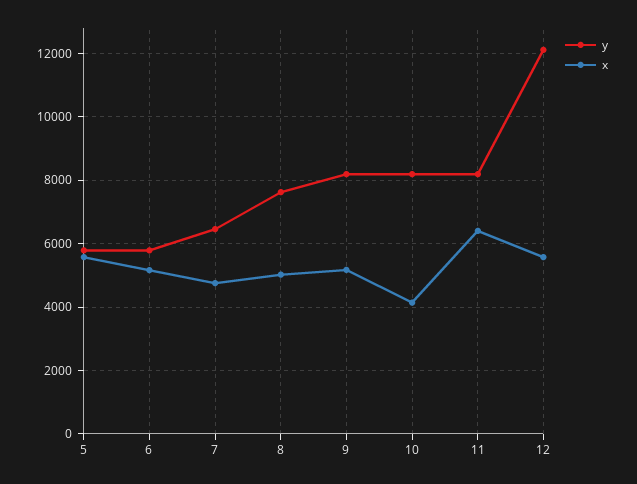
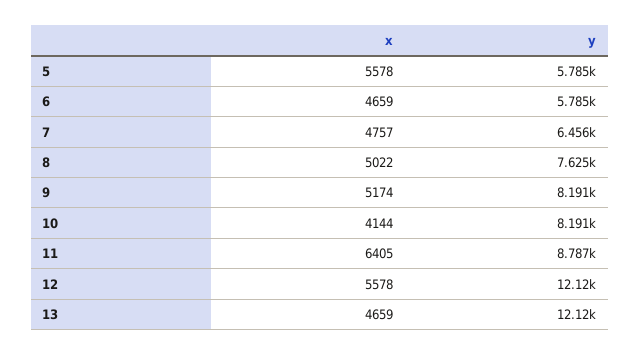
x, 6: 5200 -> 4659
y, 11: 8200 -> 8787
x, 13: none -> 4659
y, 13: none -> 12120

